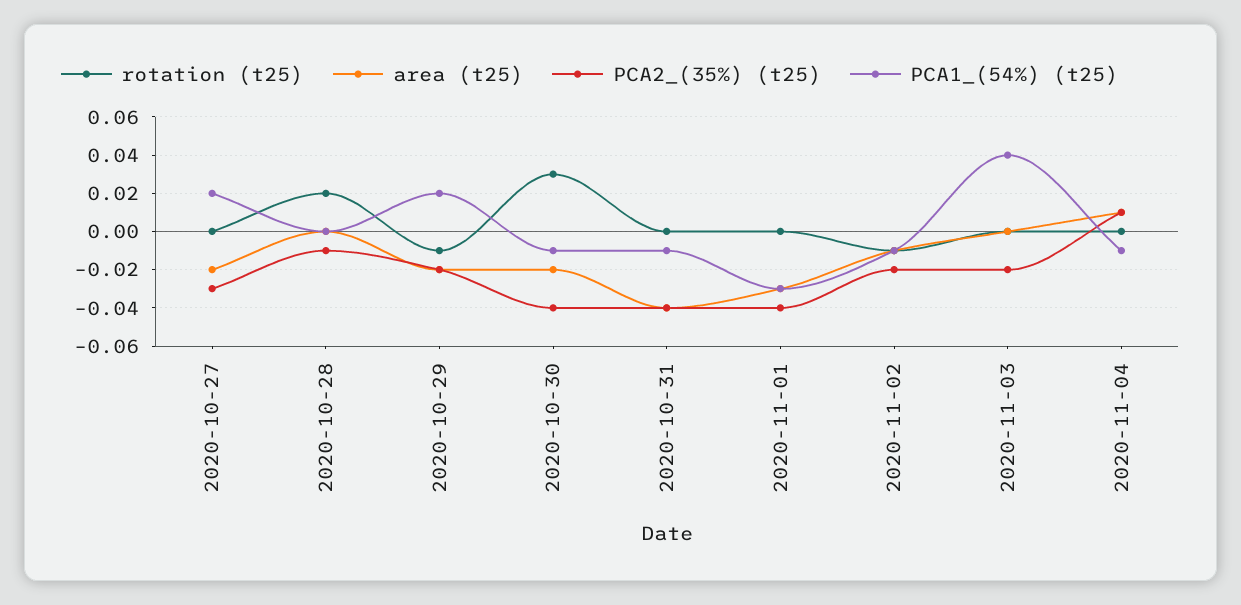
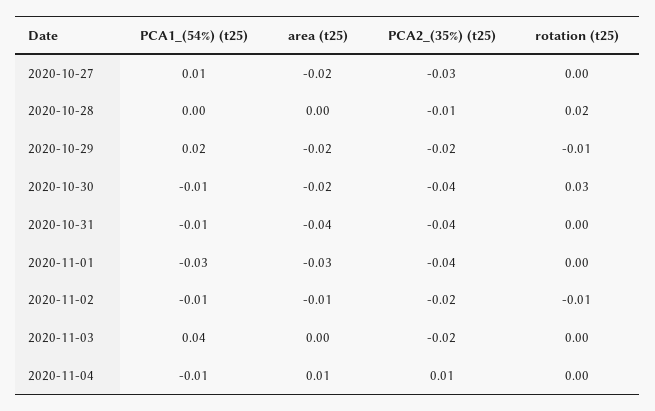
PCA1_(54%) (t25), 2020-10-27: 0.02 -> 0.01

